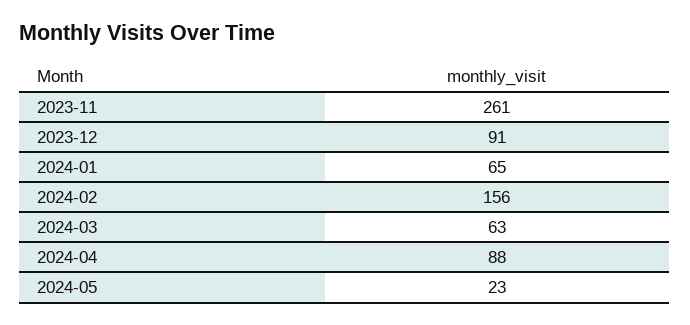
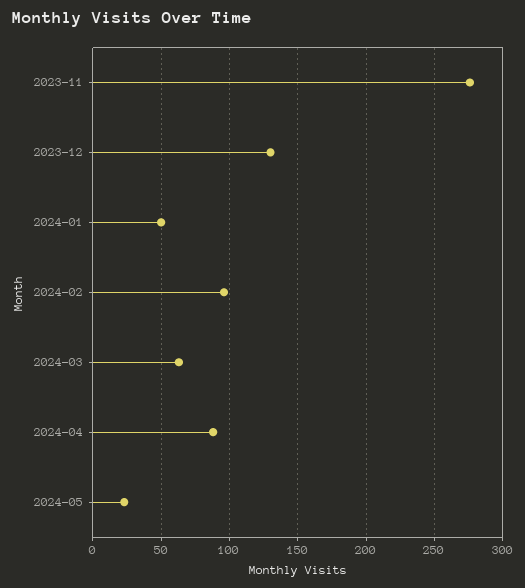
2023-11: 261 -> 275
2023-12: 91 -> 130
2024-01: 65 -> 50
2024-02: 156 -> 95

